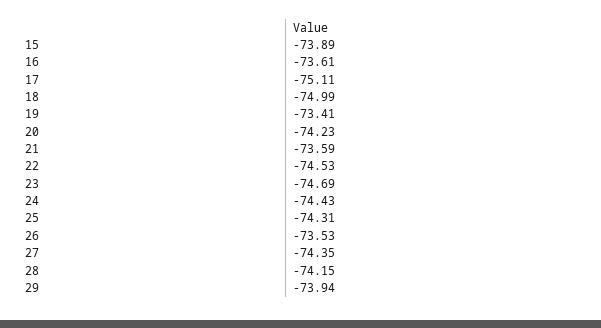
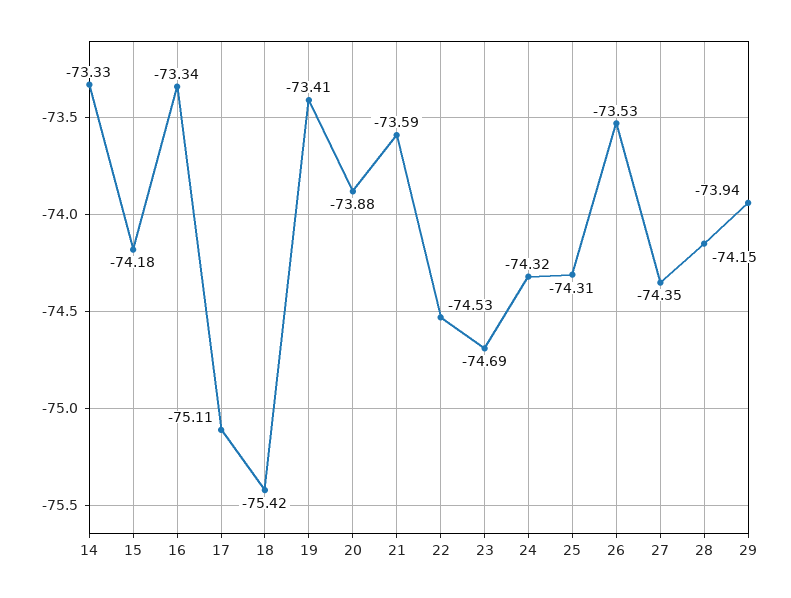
15: -73.89 -> -74.18
16: -73.61 -> -73.34
18: -74.99 -> -75.42
20: -74.23 -> -73.88
24: -74.43 -> -74.32
14: none -> -73.33

